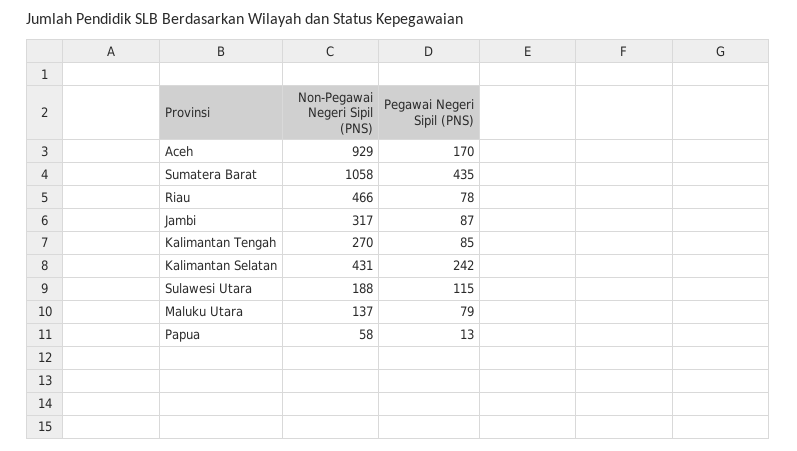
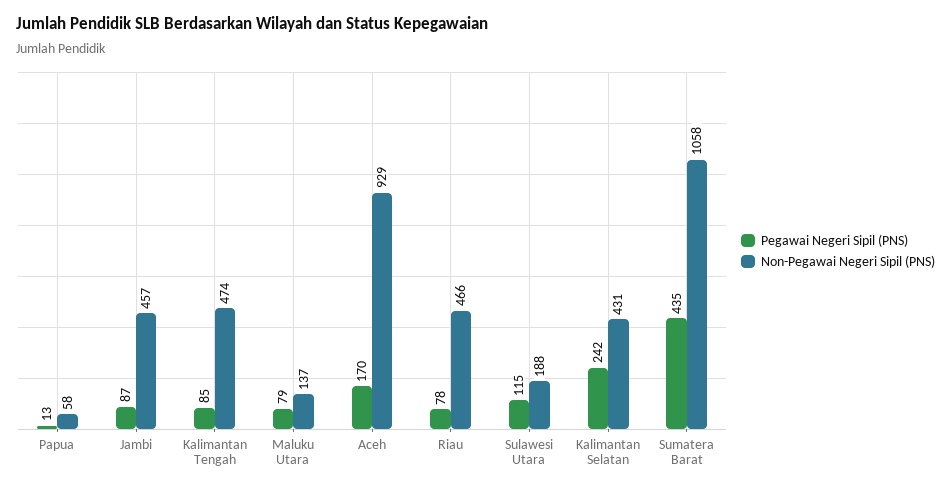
Non-Pegawai Negeri Sipil (PNS), Jambi: 317 -> 457
Non-Pegawai Negeri Sipil (PNS), Kalimantan Tengah: 270 -> 474

